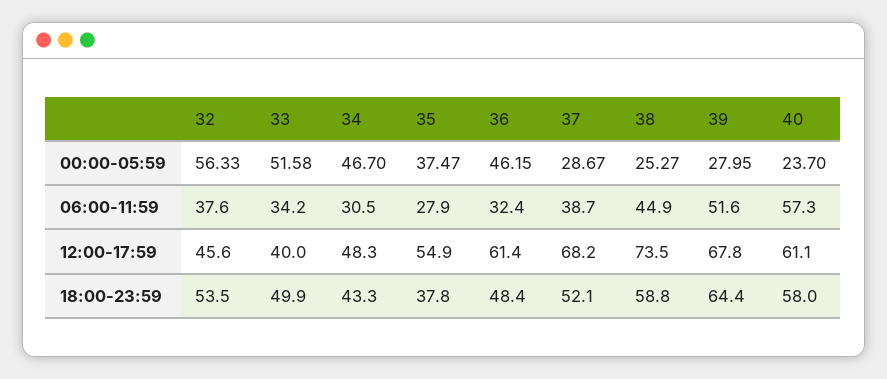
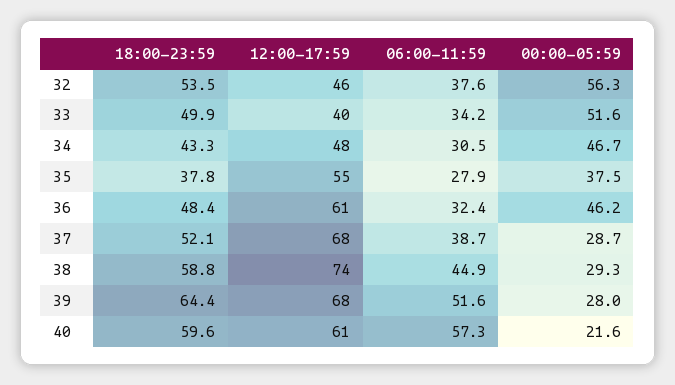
38, 00:00-05:59: 25.27 -> 29.3
40, 00:00-05:59: 23.7 -> 21.6
40, 18:00-23:59: 58 -> 59.6

